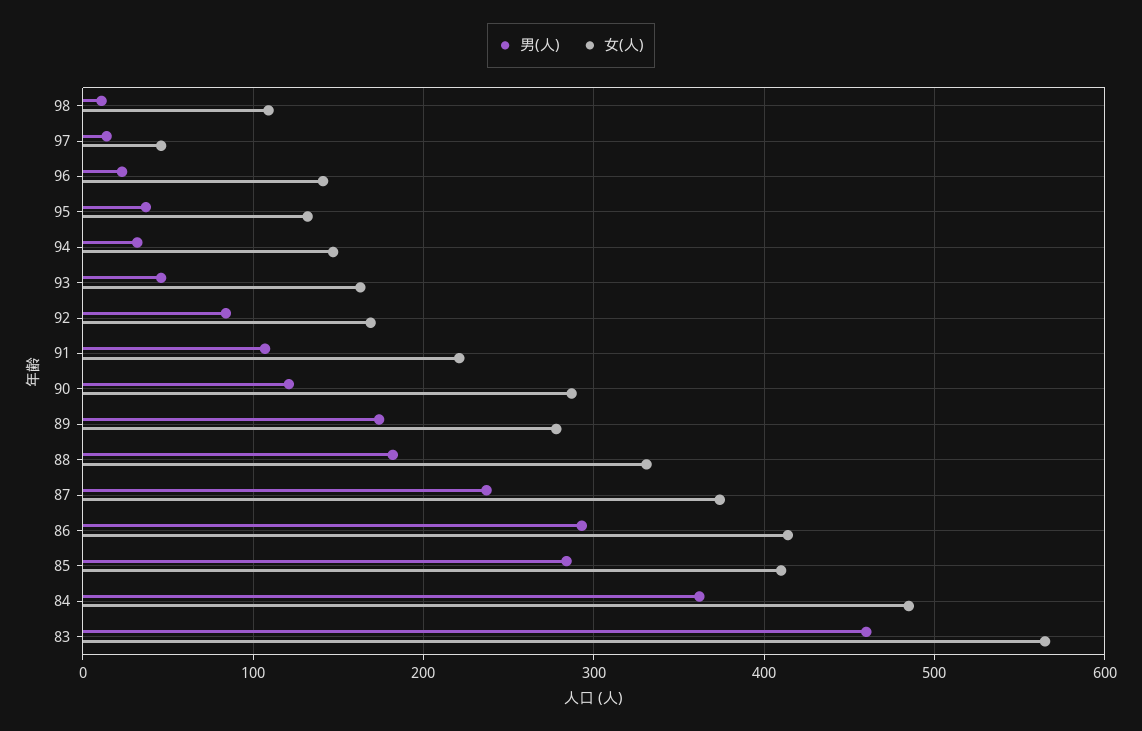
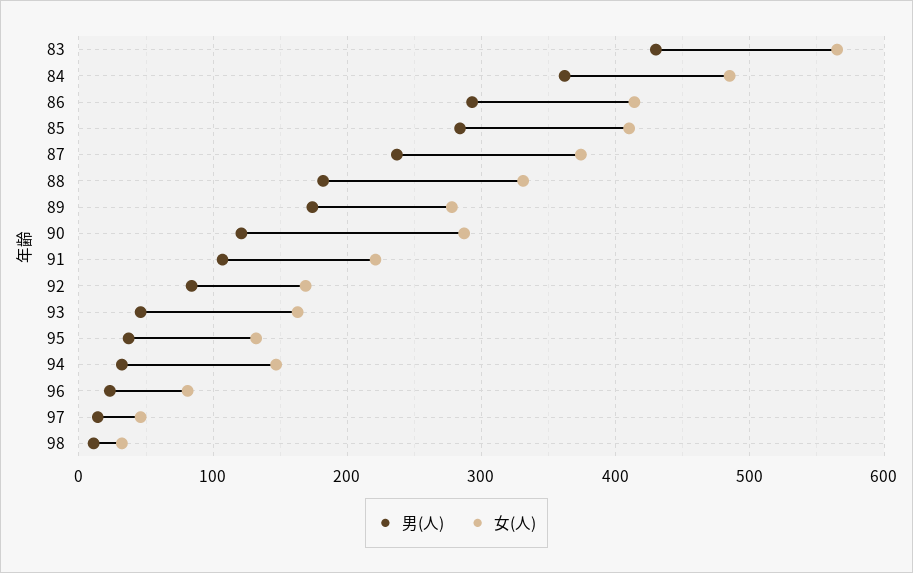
女(人), 98: 110 -> 30
女(人), 96: 140 -> 80
男(人), 83: 460 -> 430

